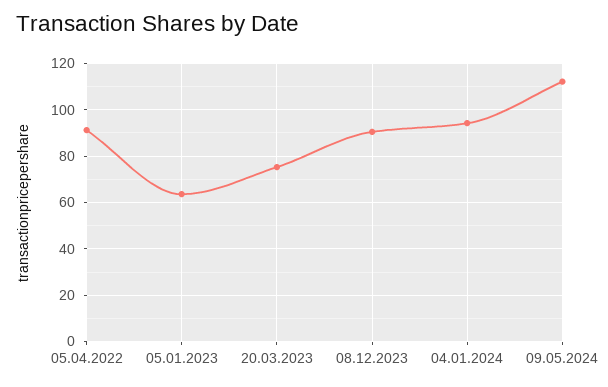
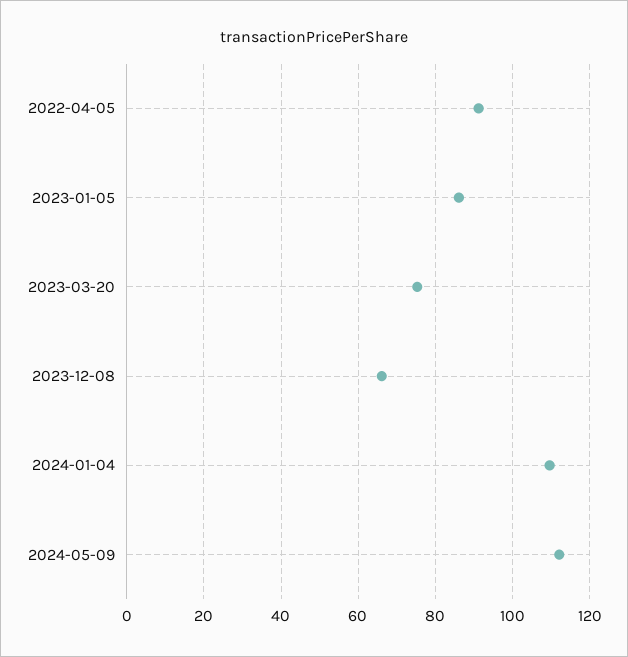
05.01.2023: 65 -> 86
08.12.2023: 90 -> 66
04.01.2024: 95 -> 110

